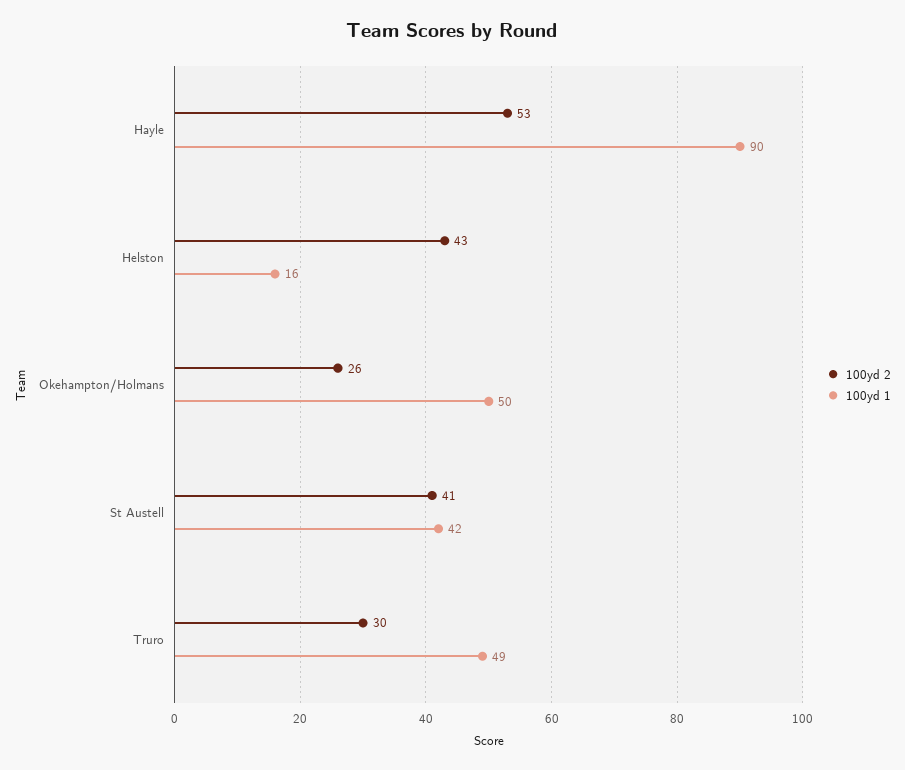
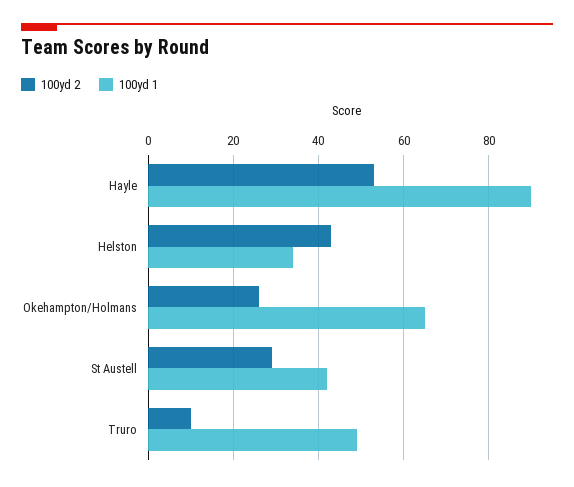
100yd 1, Helston: 16 -> 35
100yd 1, Okehampton/Holmans: 50 -> 65
100yd 2, St Austell: 41 -> 30
100yd 2, Truro: 30 -> 10

